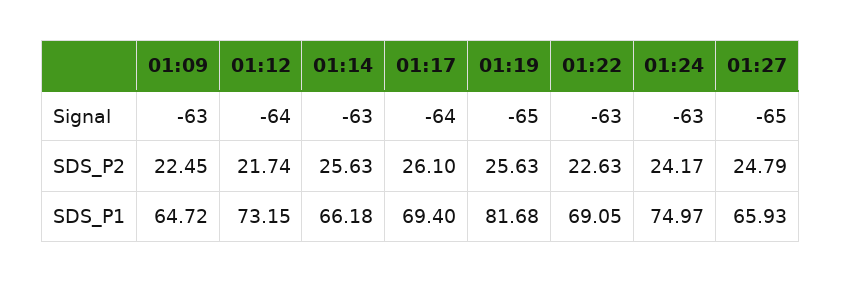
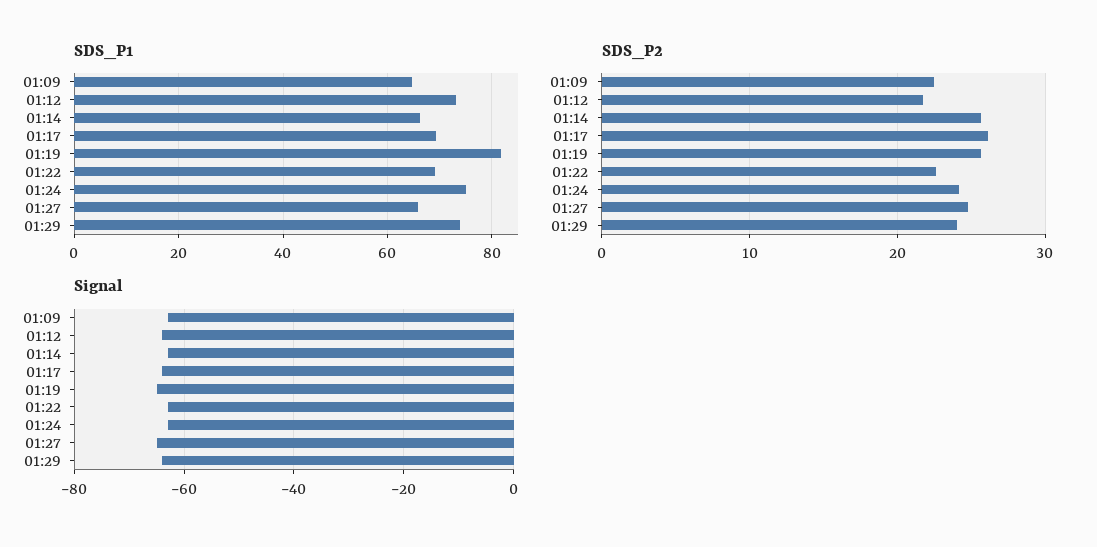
SDS_P1, 01:29: none -> 74
SDS_P2, 01:29: none -> 24
Signal, 01:29: none -> -65

